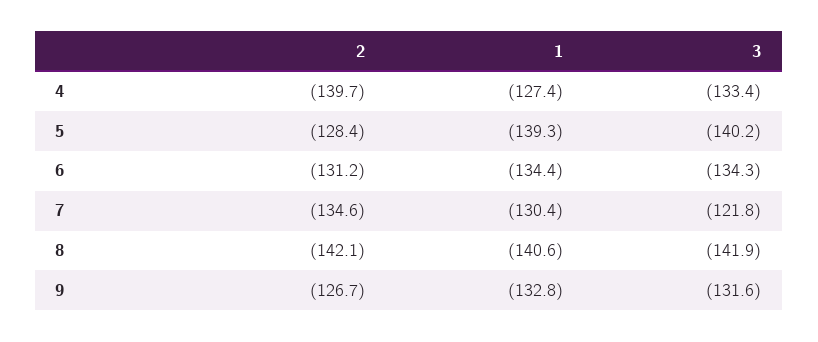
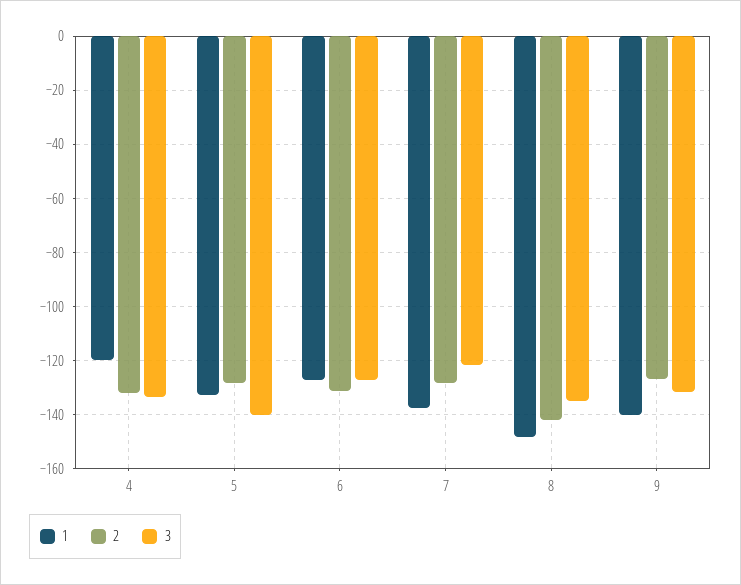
2, 4: -139.7 -> -132.5
1, 4: -127.4 -> -120
1, 5: -139.3 -> -132.5
1, 6: -134.4 -> -127.5
3, 6: -134.3 -> -127.5
2, 7: -134.6 -> -127.5
1, 7: -130.4 -> -137.5
1, 8: -140.6 -> -147.5
3, 8: -141.9 -> -135
1, 9: -132.8 -> -140

